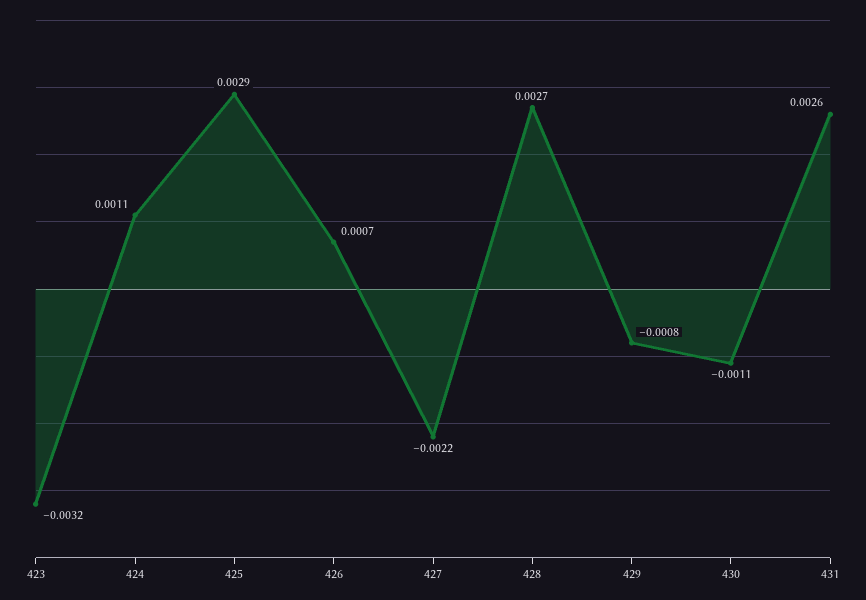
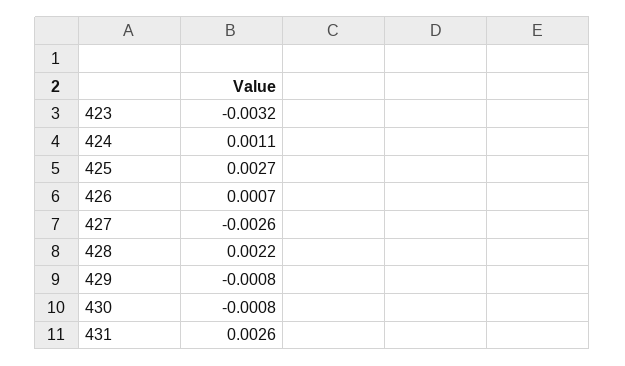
425: 0.0029 -> 0.0027
427: -0.0022 -> -0.0026
428: 0.0027 -> 0.0022
430: -0.0011 -> -0.0008

